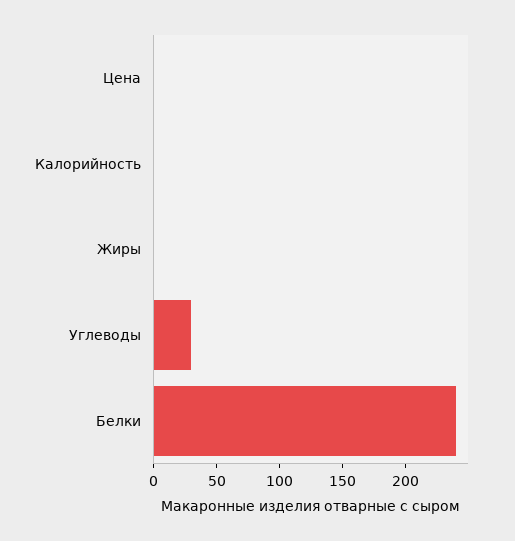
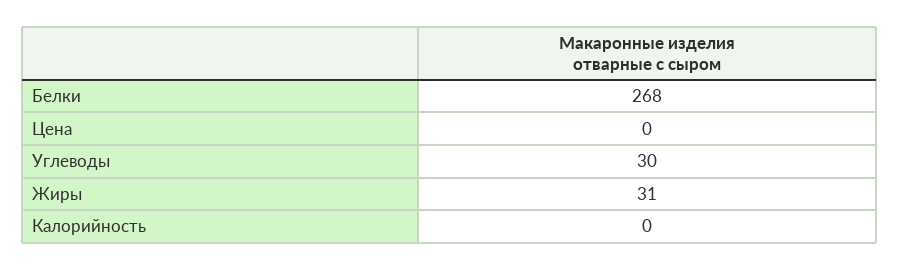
Жиры: 0 -> 31
Белки: 240 -> 268

